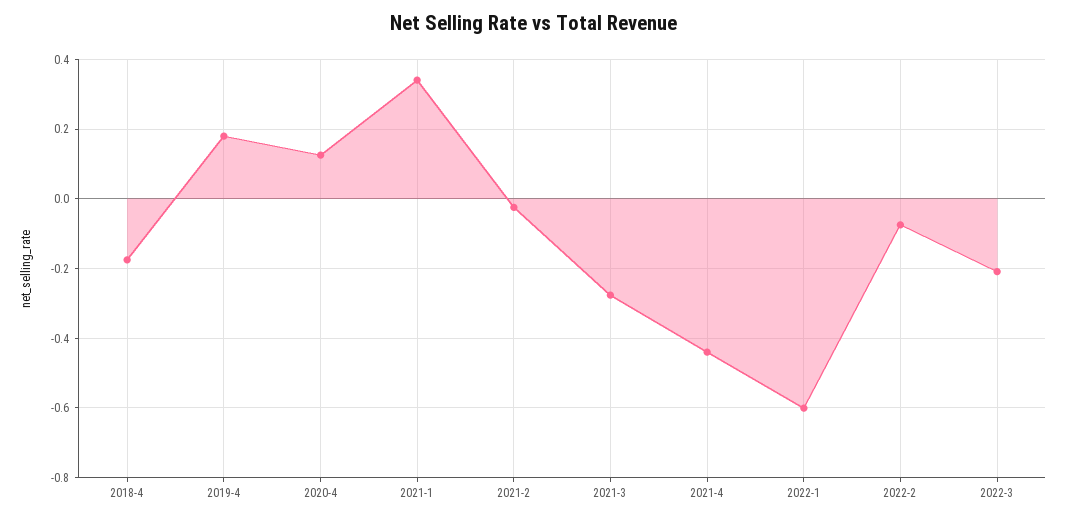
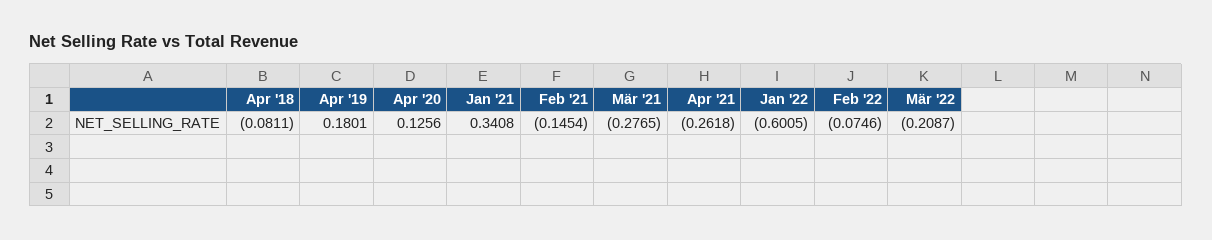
2018-4: -0.18 -> -0.0811
2021-2: -0.02 -> -0.1454
2021-4: -0.44 -> -0.2618

